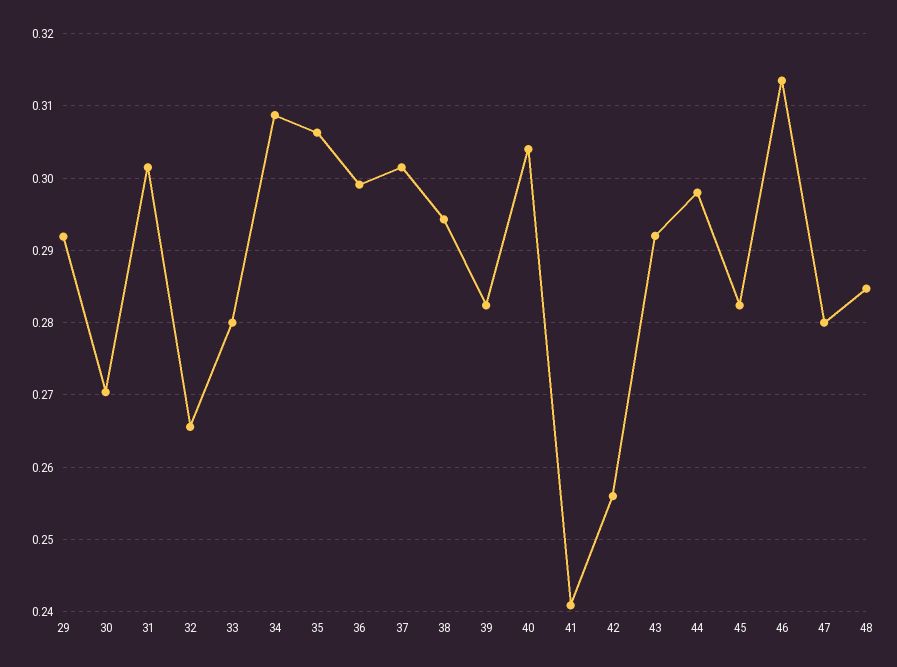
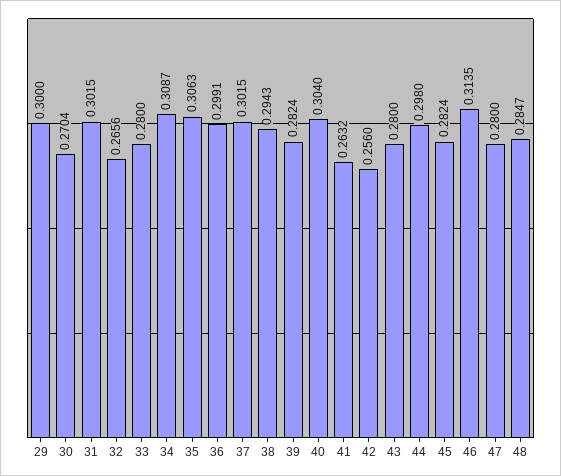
29: 0.292 -> 0.3
41: 0.241 -> 0.2632
43: 0.292 -> 0.28

